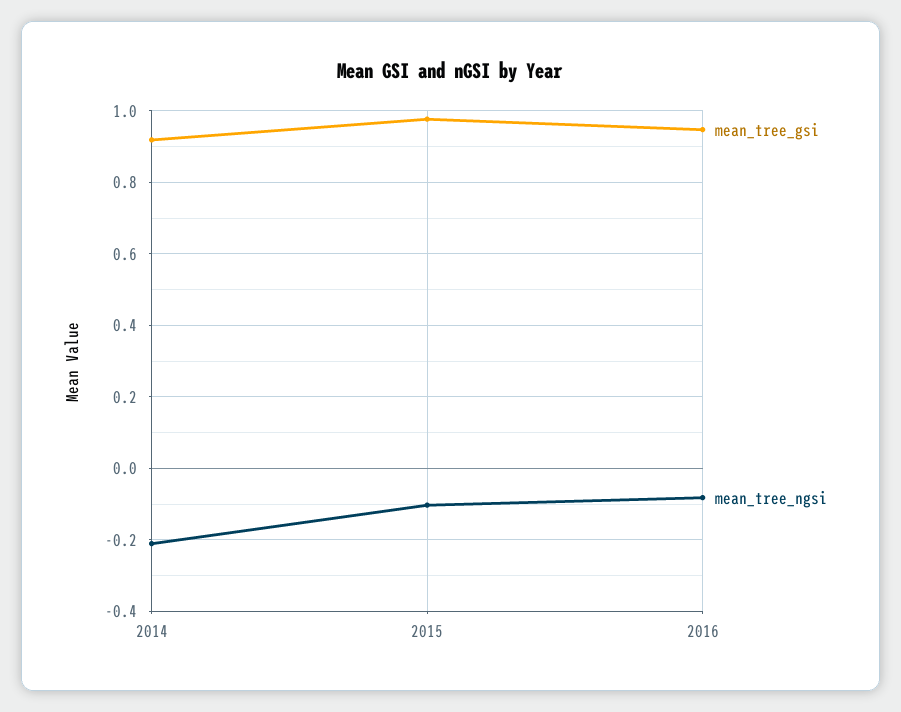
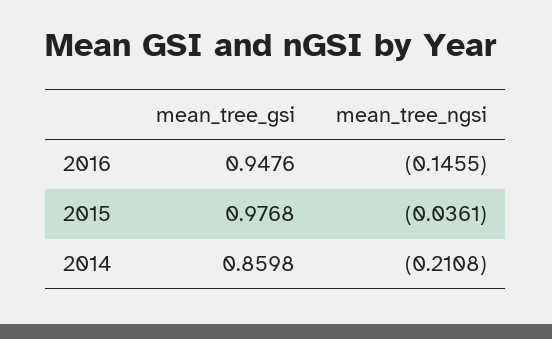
mean_tree_gsi, 2014: 0.92 -> 0.8598
mean_tree_ngsi, 2015: -0.1 -> -0.0361
mean_tree_ngsi, 2016: -0.08 -> -0.1455

